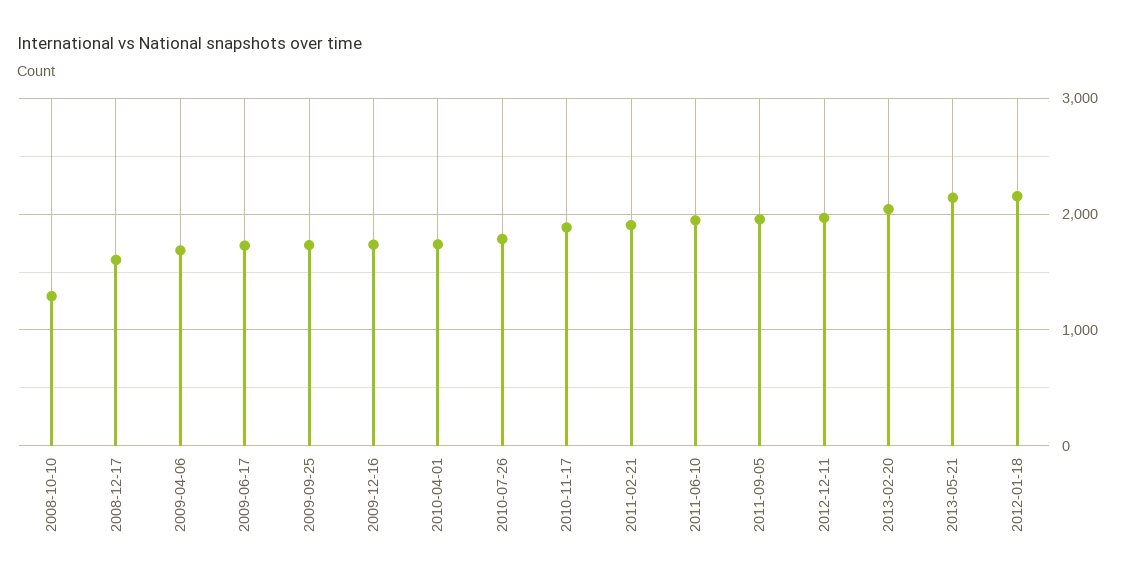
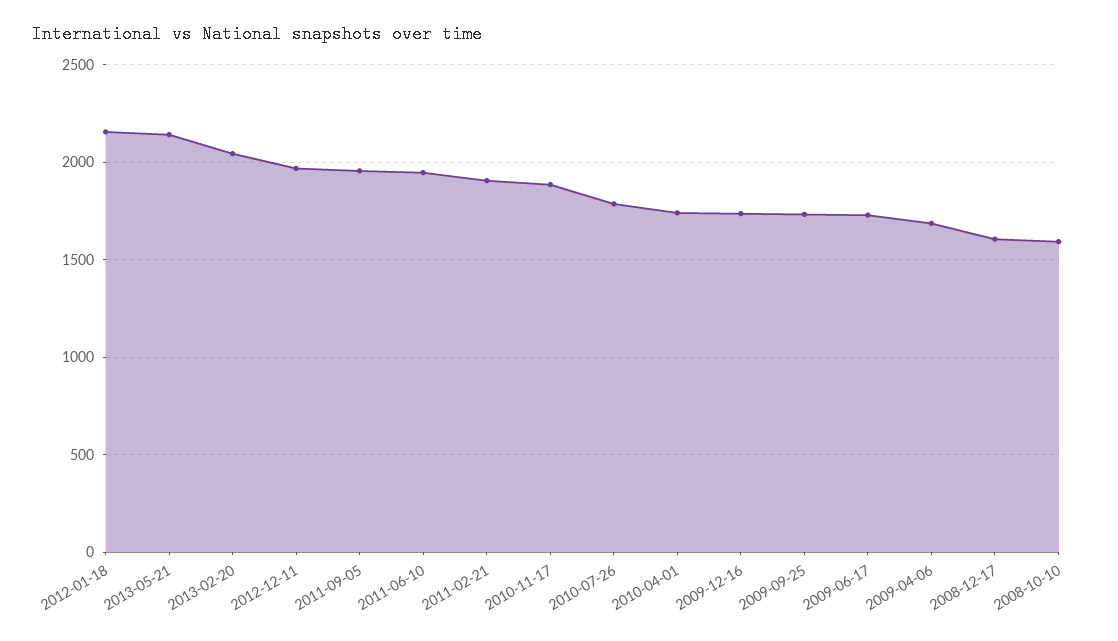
2008-10-10: 1300 -> 1600

